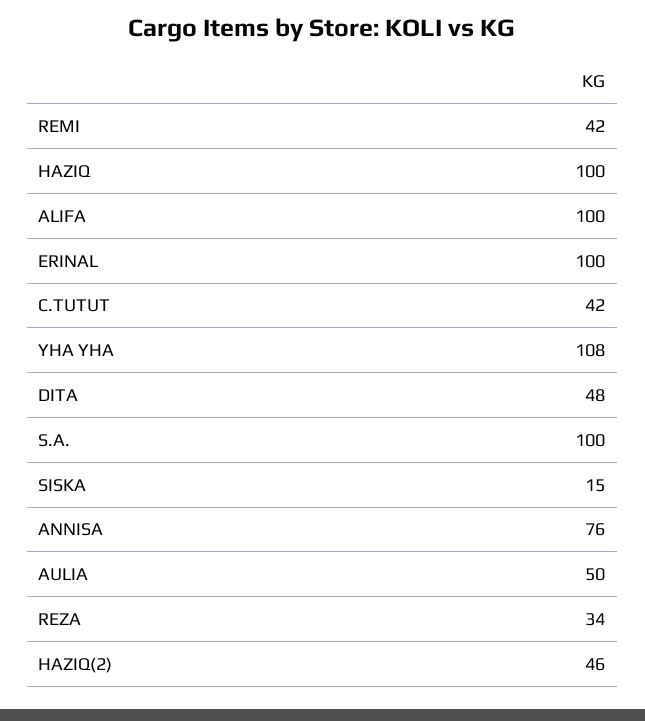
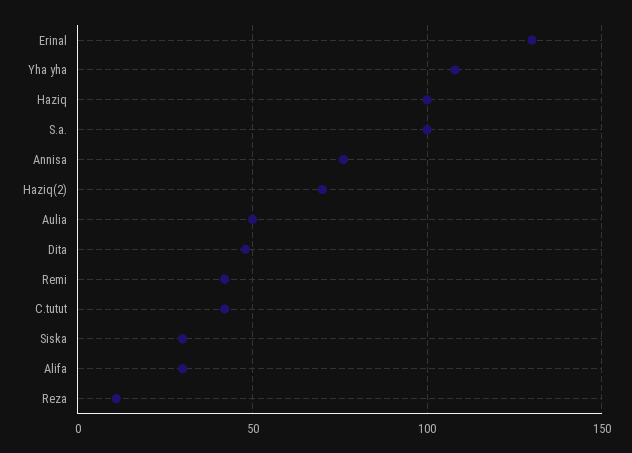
ALIFA: 100 -> 30
ERINAL: 100 -> 130
SISKA: 15 -> 30
REZA: 34 -> 10
HAZIQ(2): 46 -> 70

